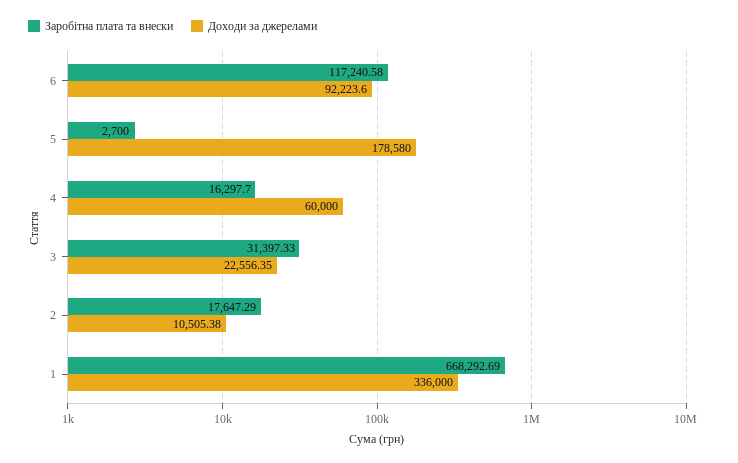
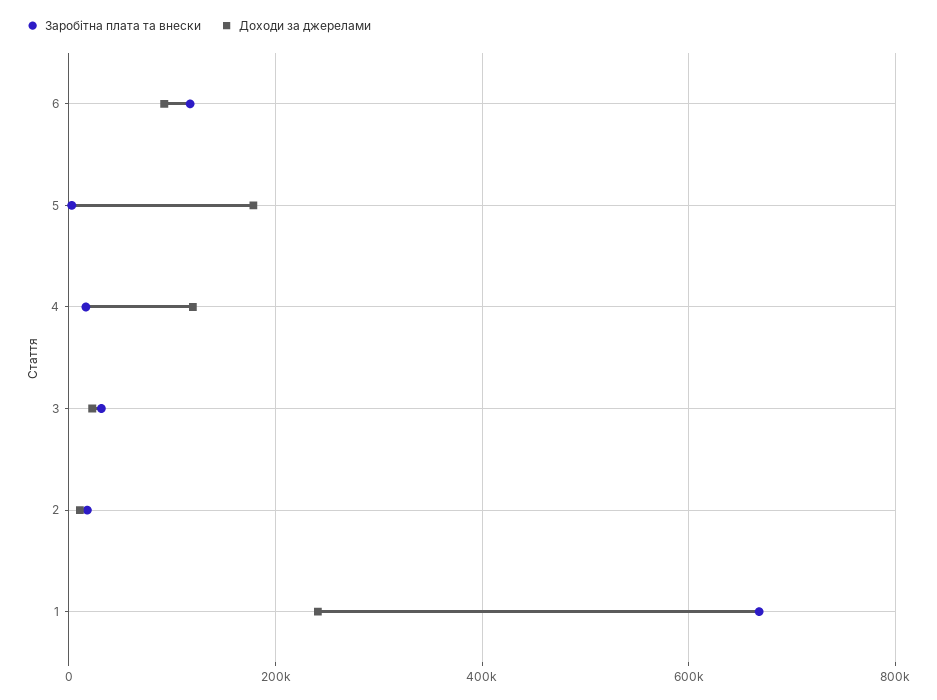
Доходи за джерелами, 4: 60000 -> 120000
Доходи за джерелами, 1: 336000 -> 240000

